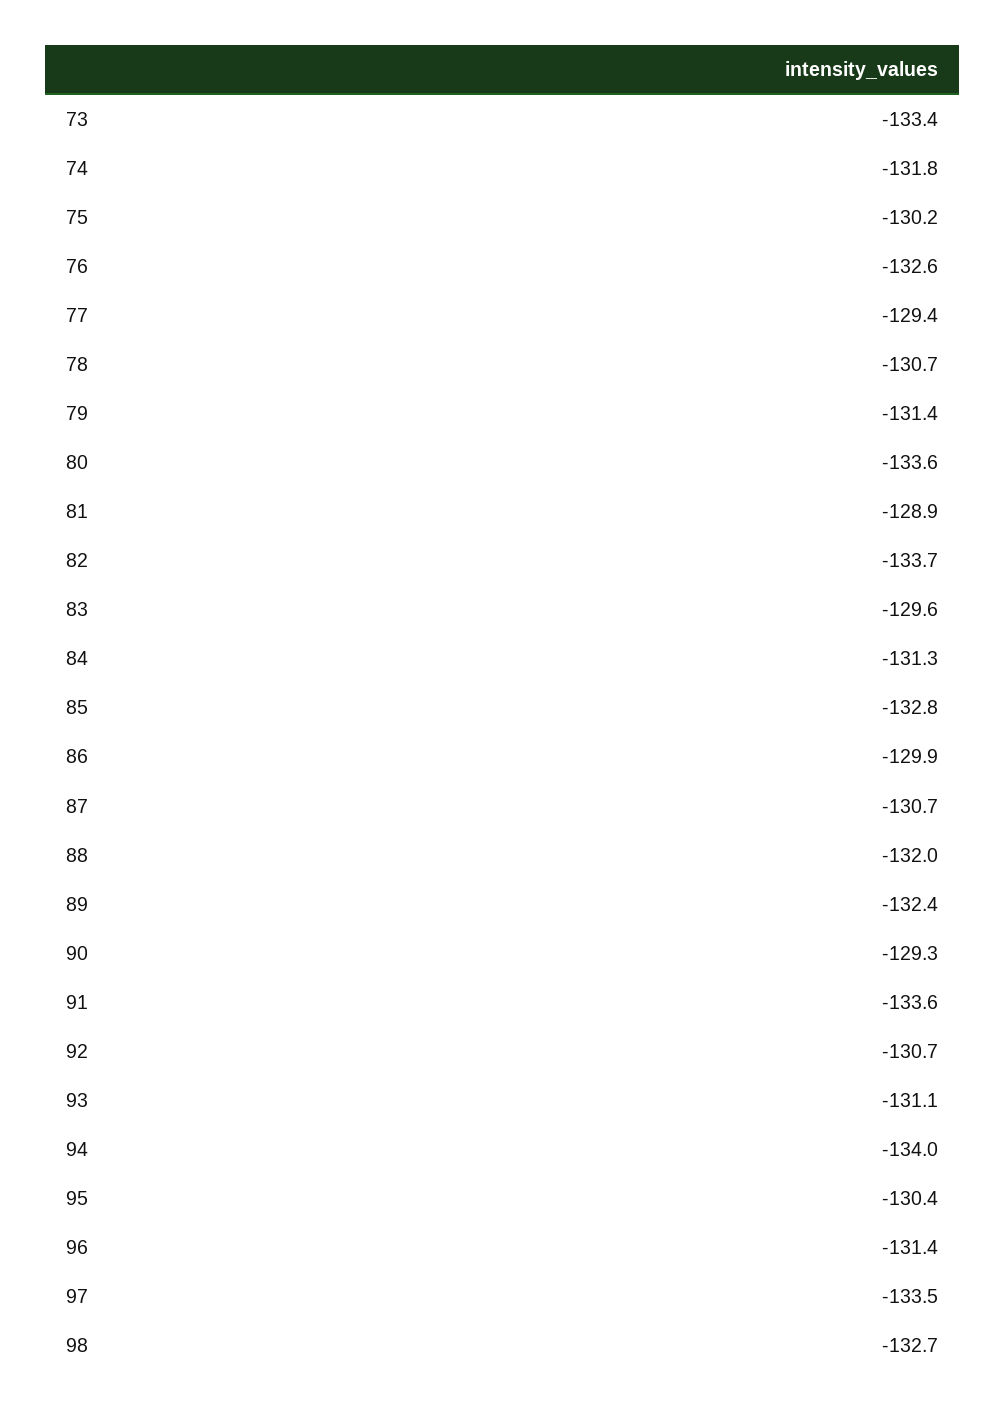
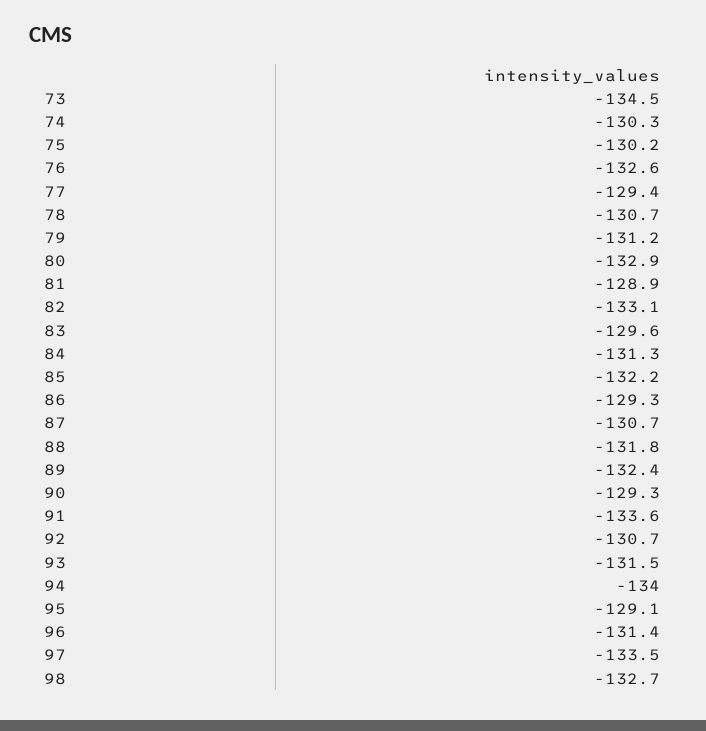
73: -133.4 -> -134.5
74: -131.8 -> -130.3
79: -131.4 -> -131.2
80: -133.6 -> -132.9
82: -133.7 -> -133.1
85: -132.8 -> -132.2
86: -129.9 -> -129.3
88: -132 -> -131.8
93: -131.1 -> -131.5
95: -130.4 -> -129.1

